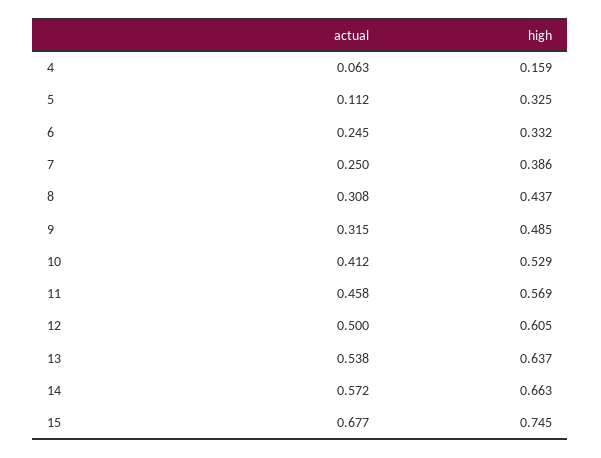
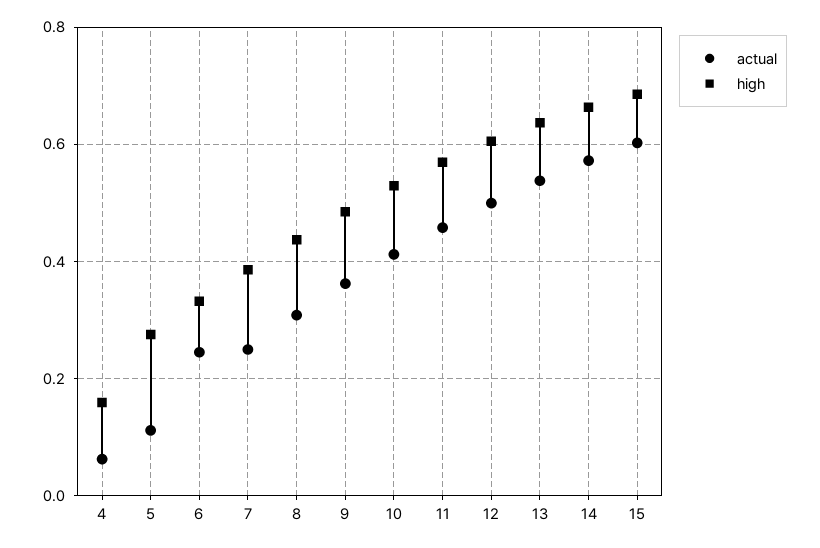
high, 5: 0.325 -> 0.28
actual, 9: 0.315 -> 0.36
actual, 15: 0.677 -> 0.6
high, 15: 0.745 -> 0.68

